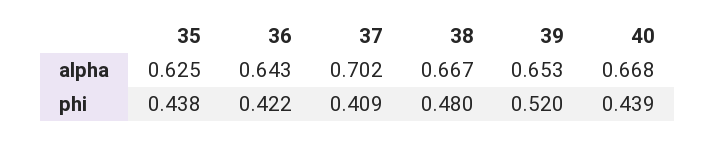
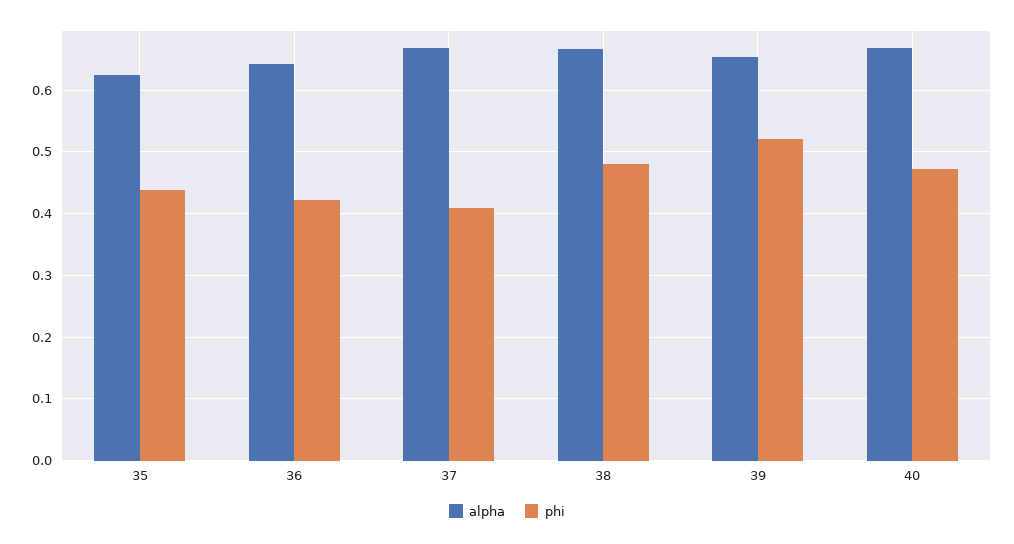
alpha, 37: 0.702 -> 0.67
phi, 40: 0.439 -> 0.47

